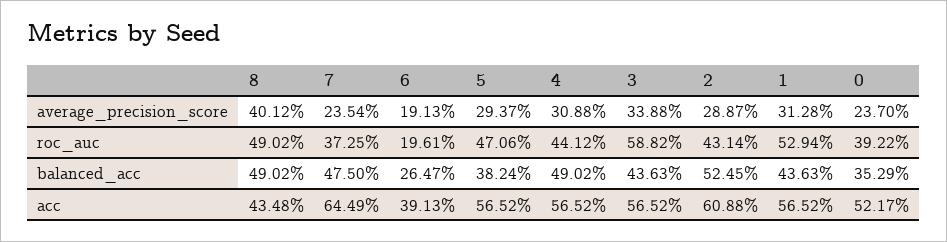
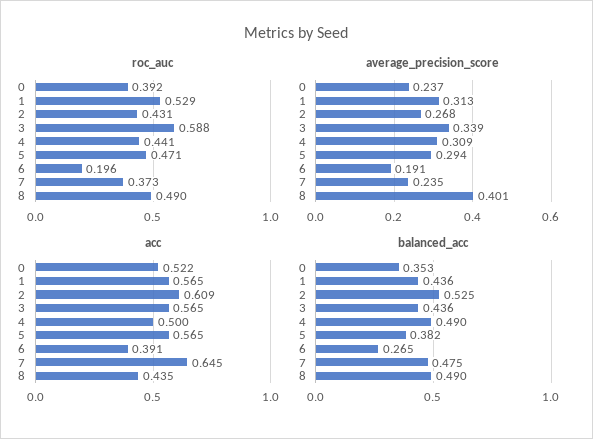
average_precision_score, 2: 0.2887 -> 0.268
acc, 4: 0.5652 -> 0.5

